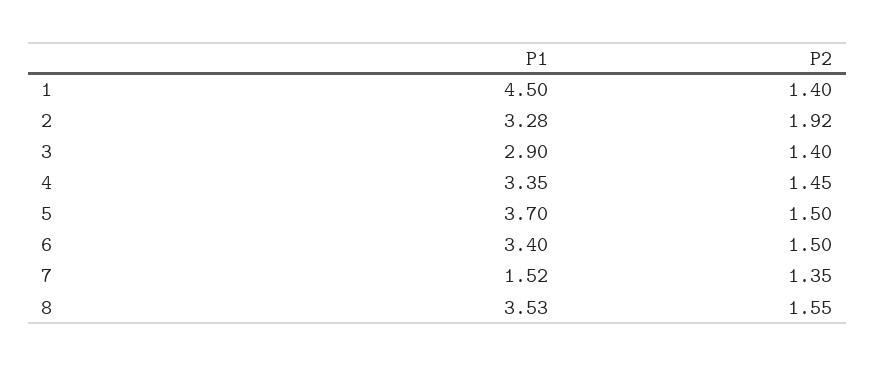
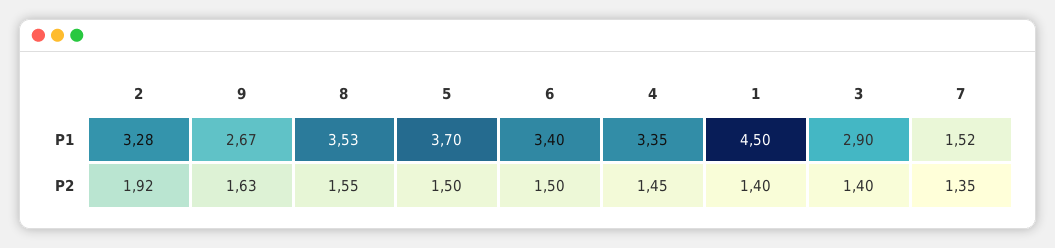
P1, 9: none -> 2.67
P2, 9: none -> 1.63

